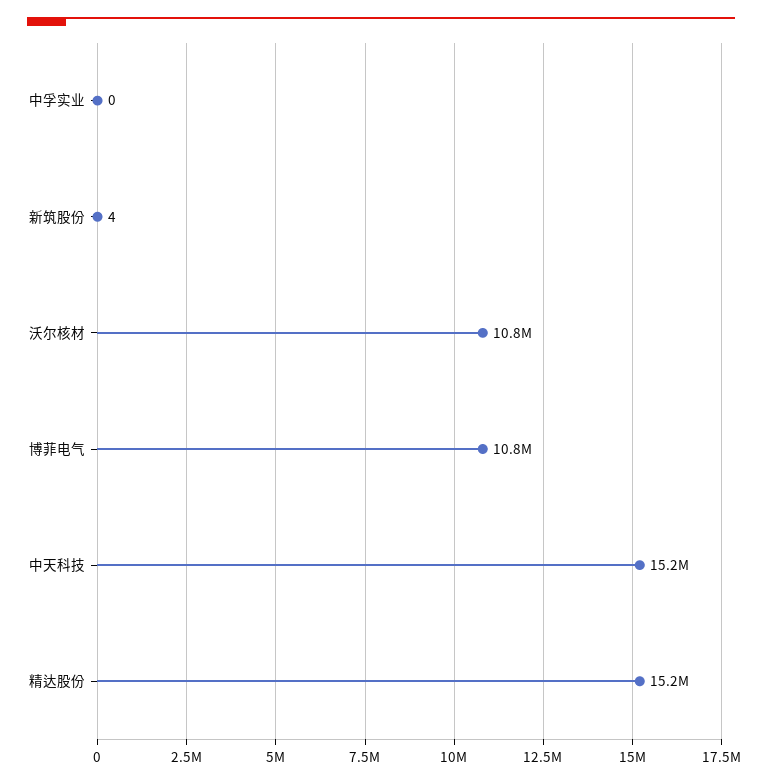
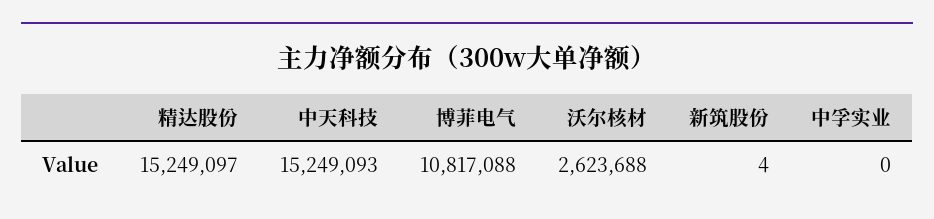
沃尔核材: 10800000 -> 2623688

